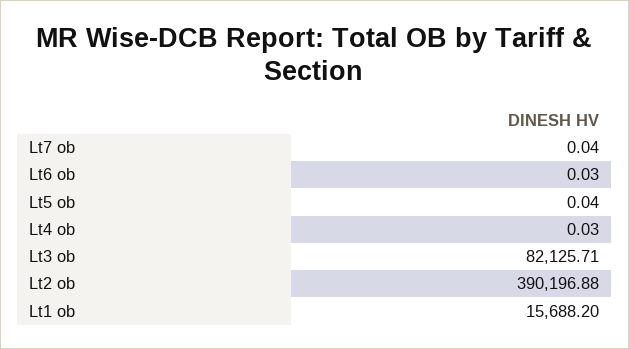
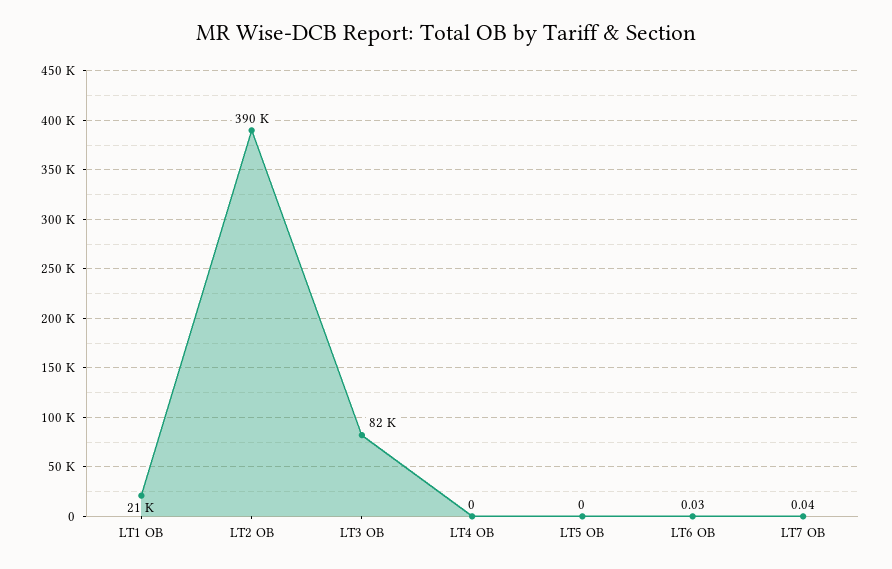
Lt5 ob: 0.04 -> 0
Lt4 ob: 0.03 -> 0
Lt1 ob: 15688.2 -> 21000

